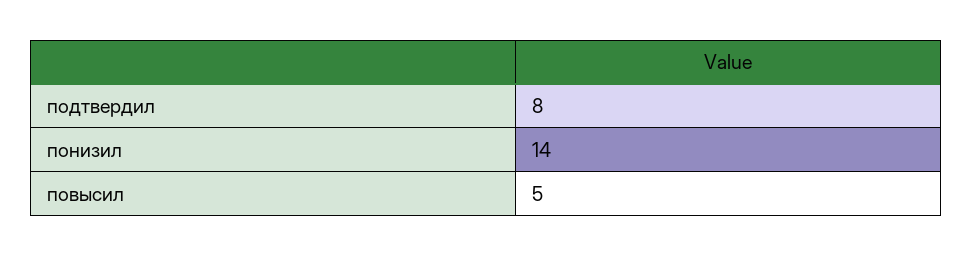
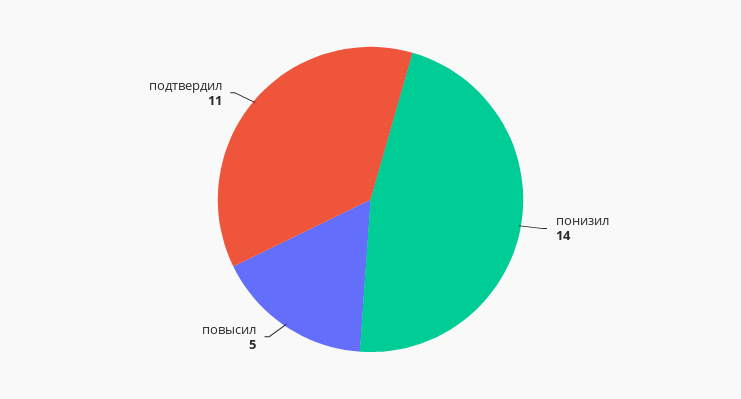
подтвердил: 8 -> 11

